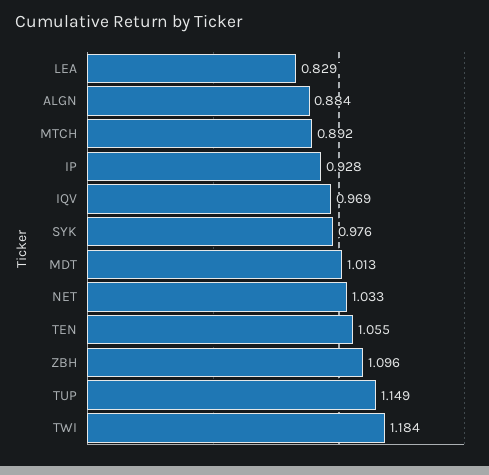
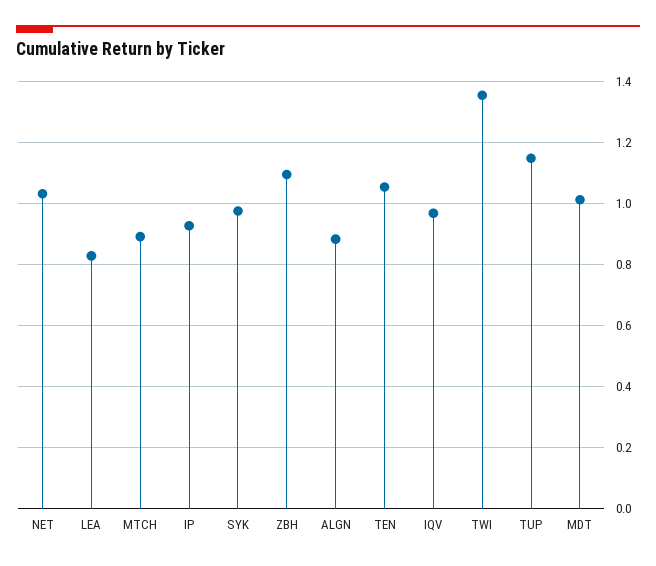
TWI: 1.184 -> 1.36

